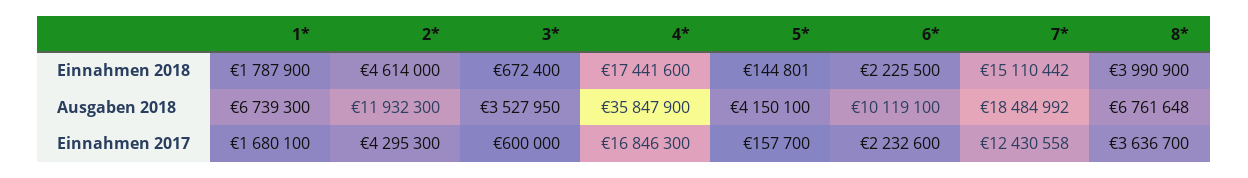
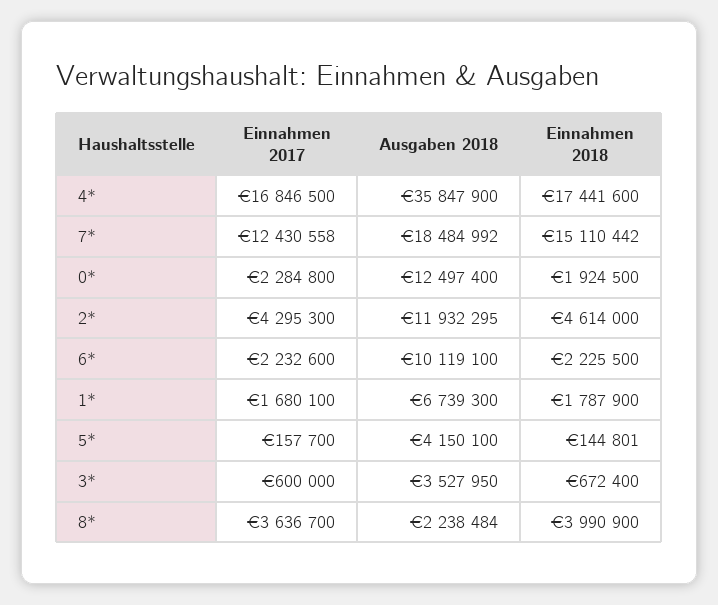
2*, Ausgaben 2018: 11932300 -> 11932295
8*, Ausgaben 2018: 6761648 -> 2238484
4*, Einnahmen 2017: 16846300 -> 16846500
0*, Einnahmen 2017: none -> 2284800
0*, Ausgaben 2018: none -> 12497400
0*, Einnahmen 2018: none -> 1924500

